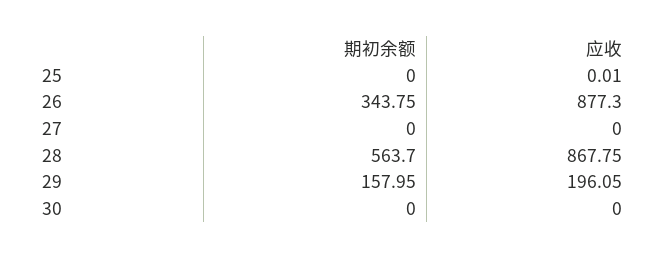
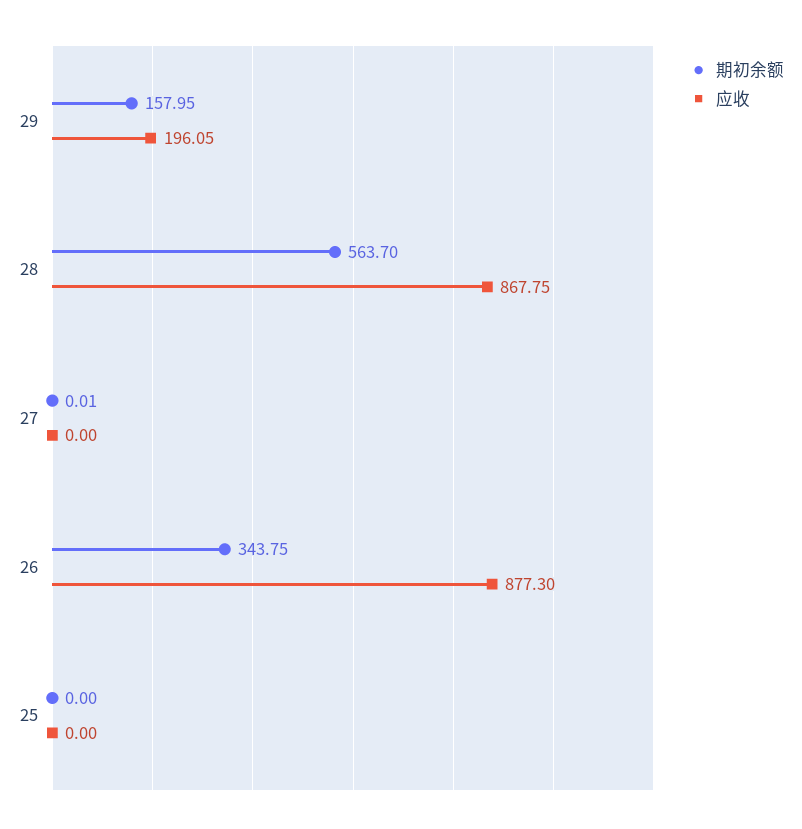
应收, 25: 0.01 -> 0
期初余额, 27: 0 -> 0.01
期初余额, 30: 0 -> none
应收, 30: 0 -> none

